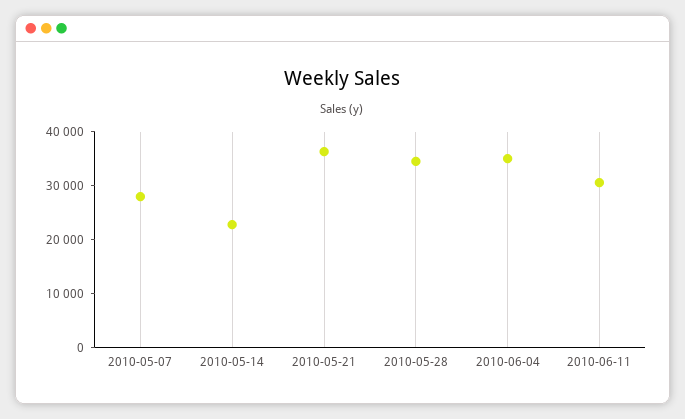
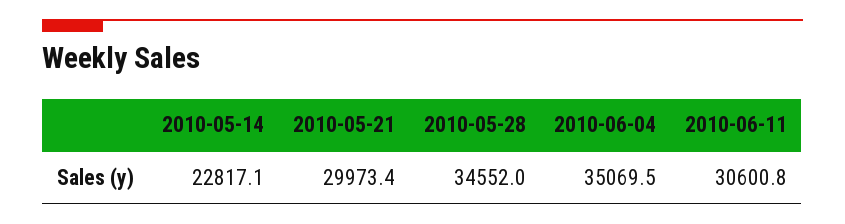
2010-05-07: 28000 -> none
2010-05-21: 36000 -> 29973.4

